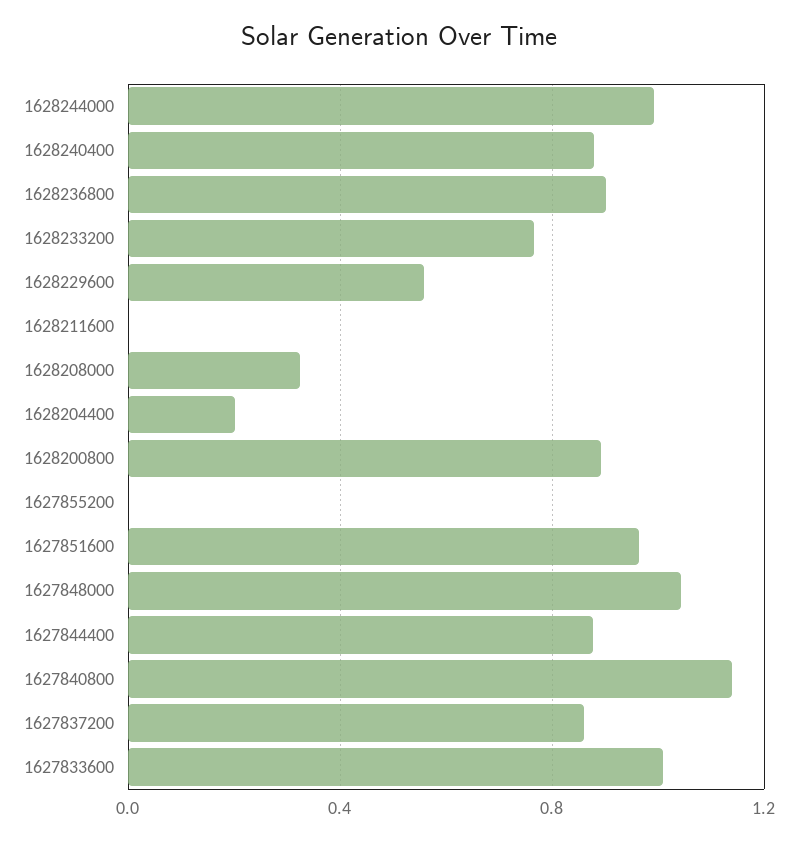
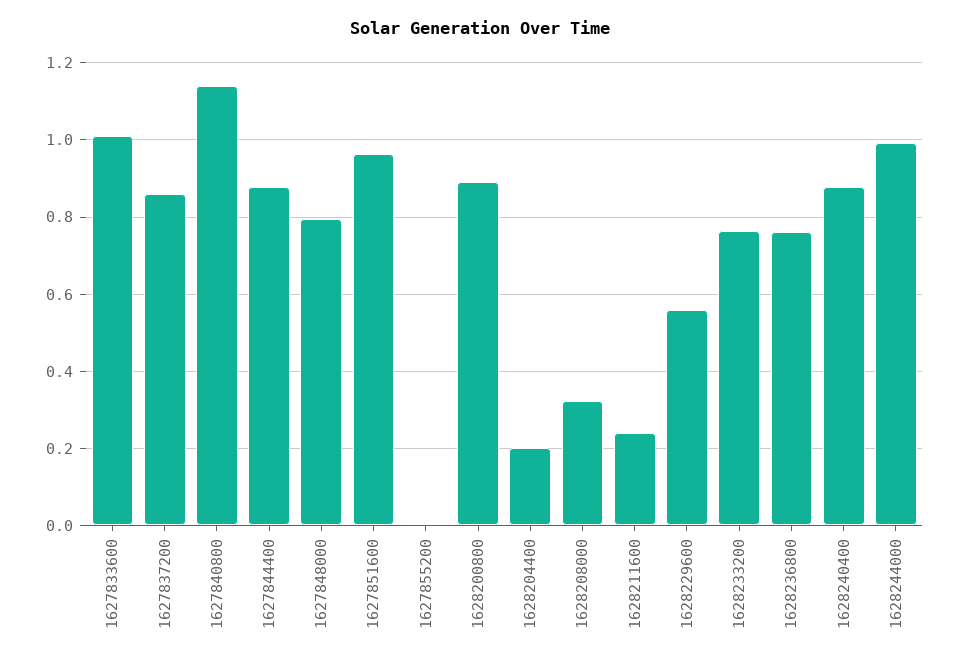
1628236800: 0.9 -> 0.76
1628211600: 0 -> 0.24
1627848000: 1.05 -> 0.8

